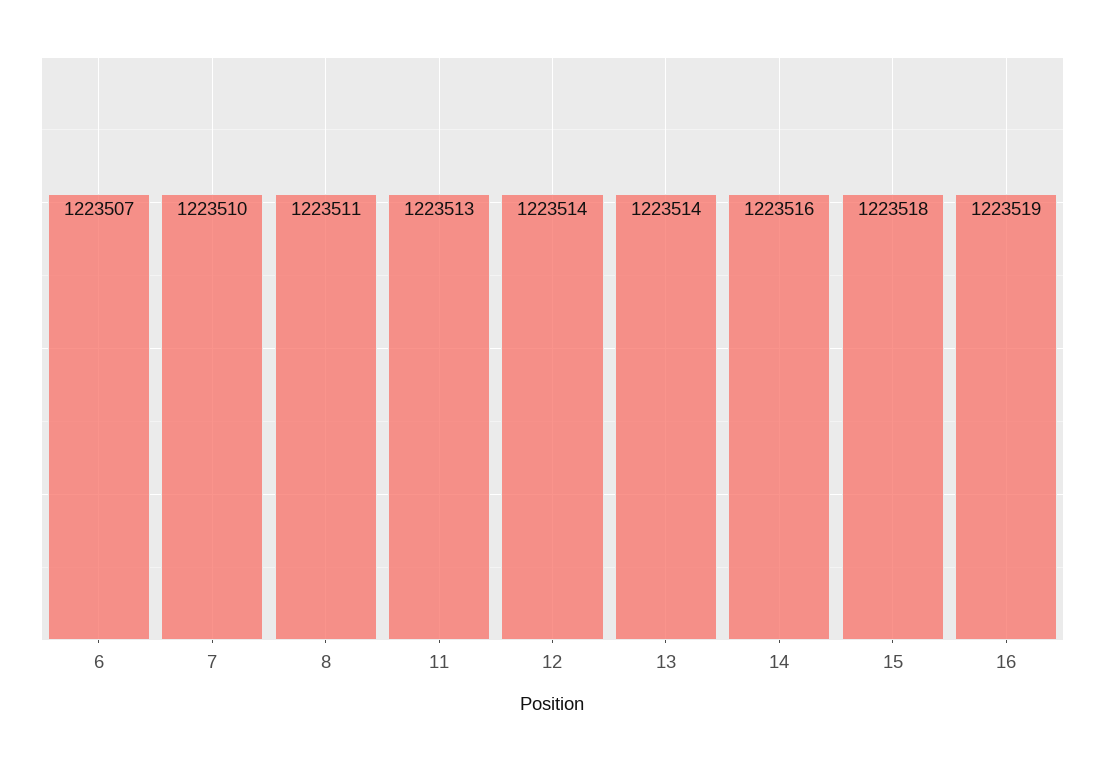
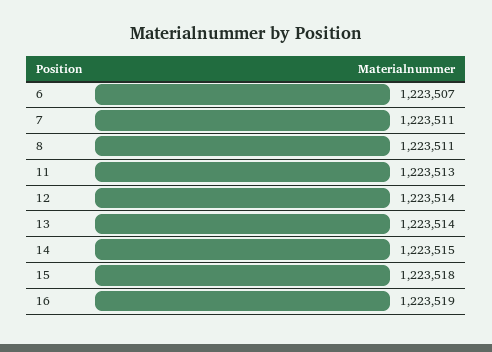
7: 1223510 -> 1223511
14: 1223516 -> 1223515

